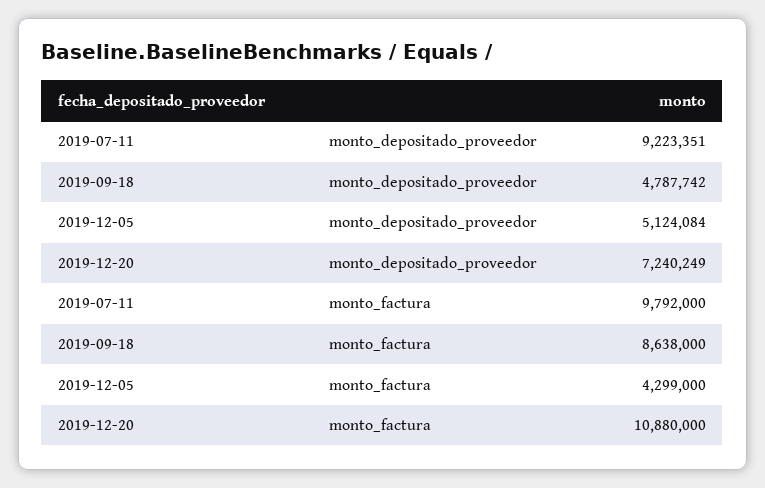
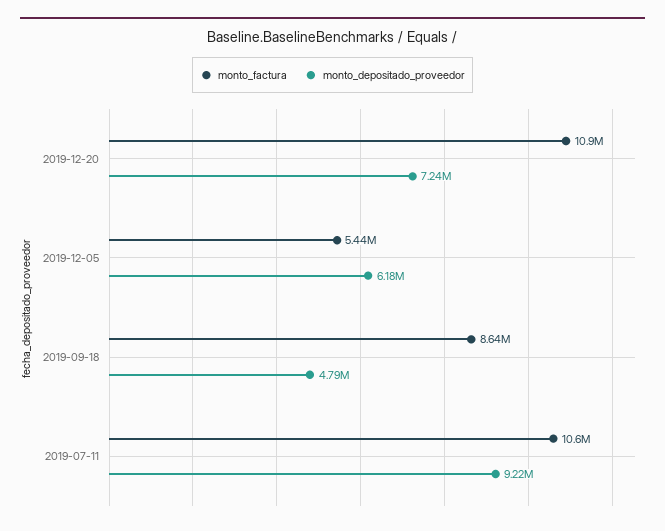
monto_depositado_proveedor, 2019-12-05: 5124084 -> 6180000
monto_factura, 2019-07-11: 9792000 -> 10600000
monto_factura, 2019-12-05: 4299000 -> 5440000

